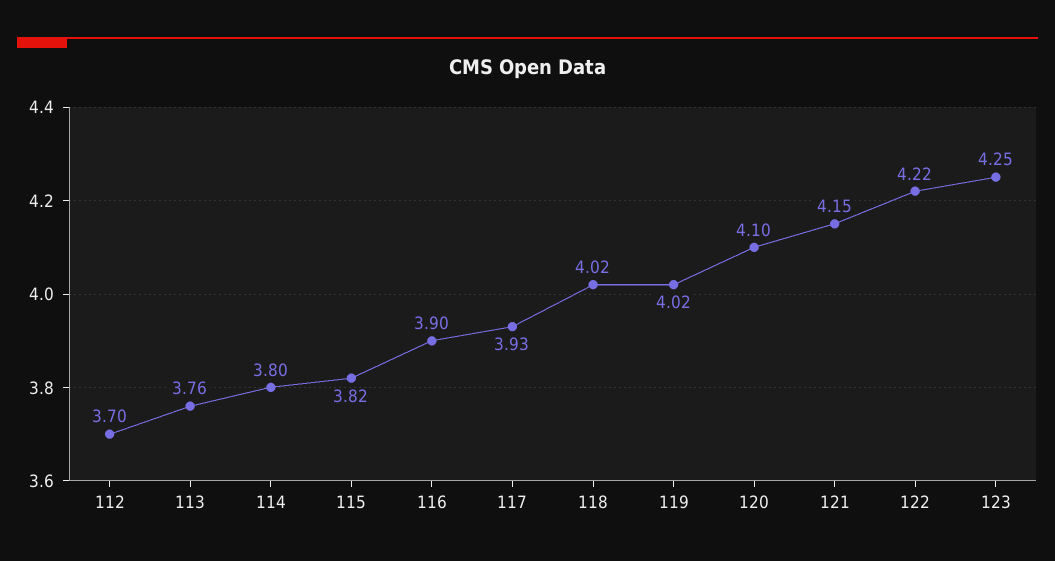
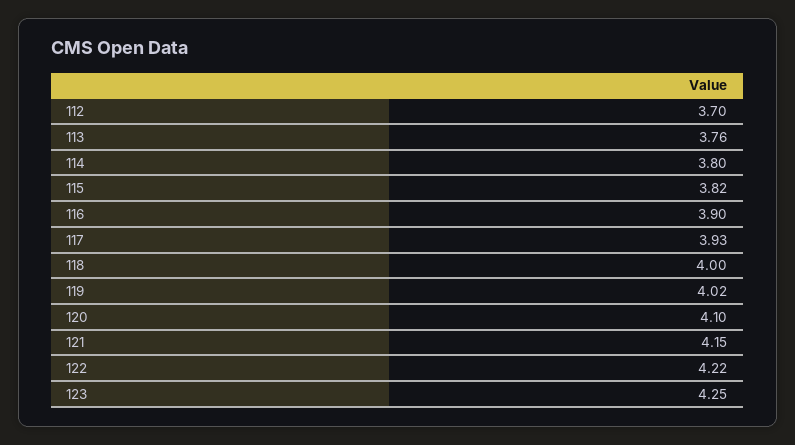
118: 4.02 -> 4

